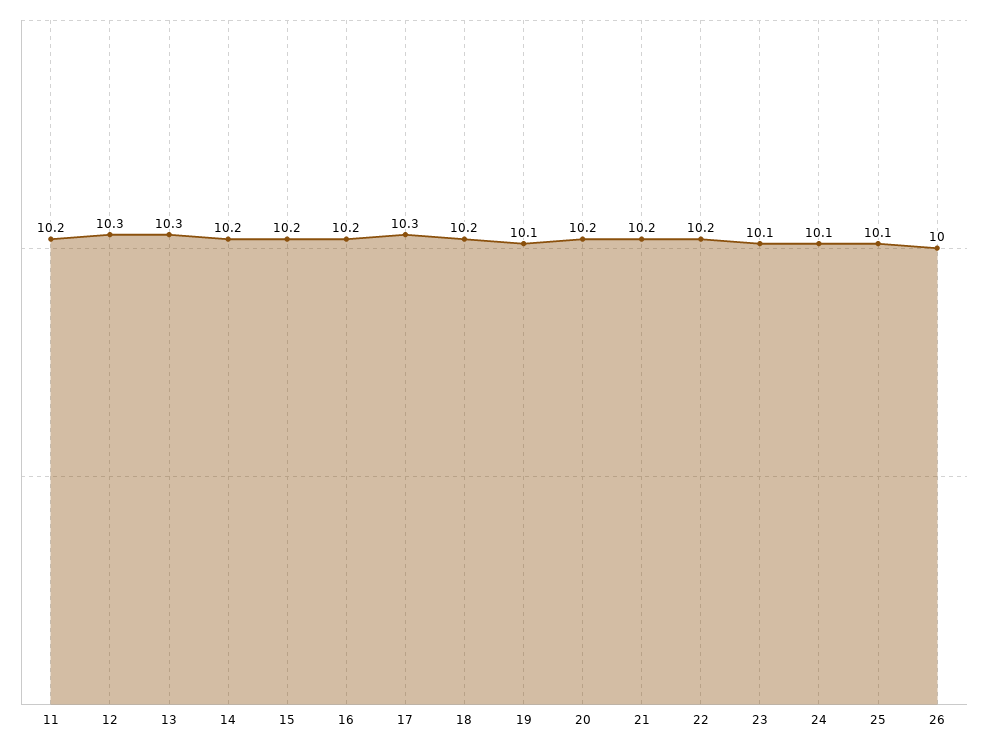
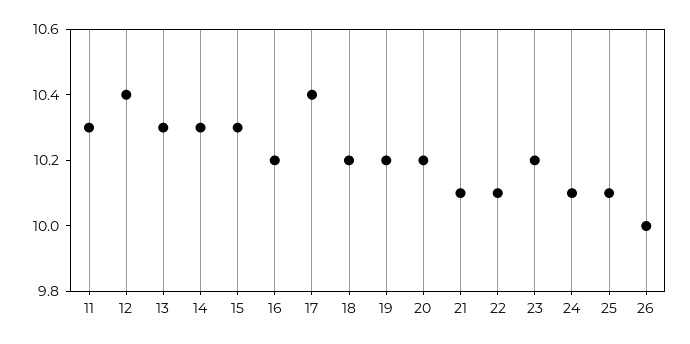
11: 10.2 -> 10.3
12: 10.3 -> 10.4
14: 10.2 -> 10.3
15: 10.2 -> 10.3
17: 10.3 -> 10.4
19: 10.1 -> 10.2
21: 10.2 -> 10.1
22: 10.2 -> 10.1
23: 10.1 -> 10.2

